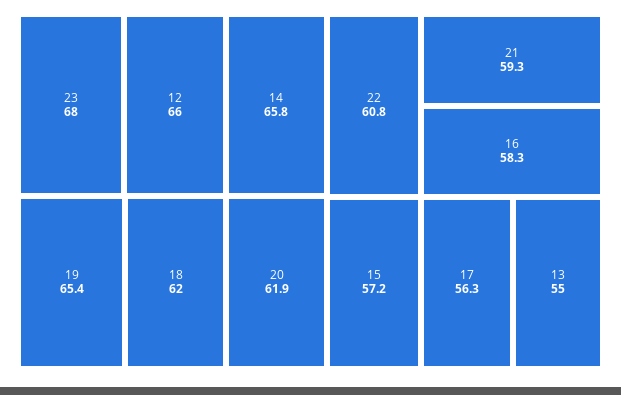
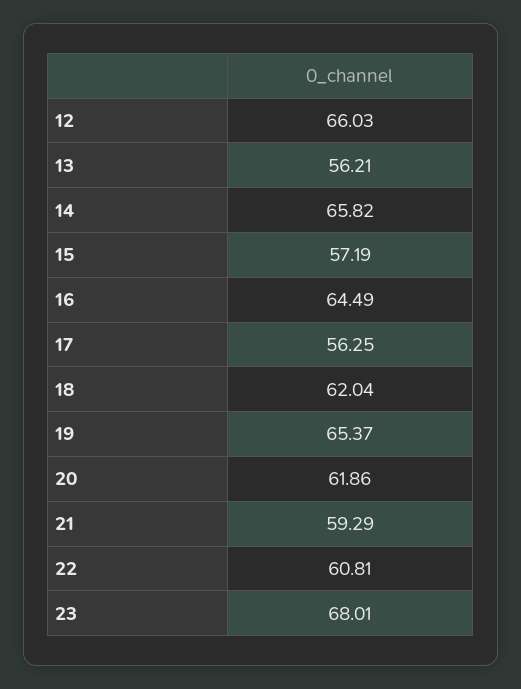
16: 58.3 -> 64.49
13: 55 -> 56.21

